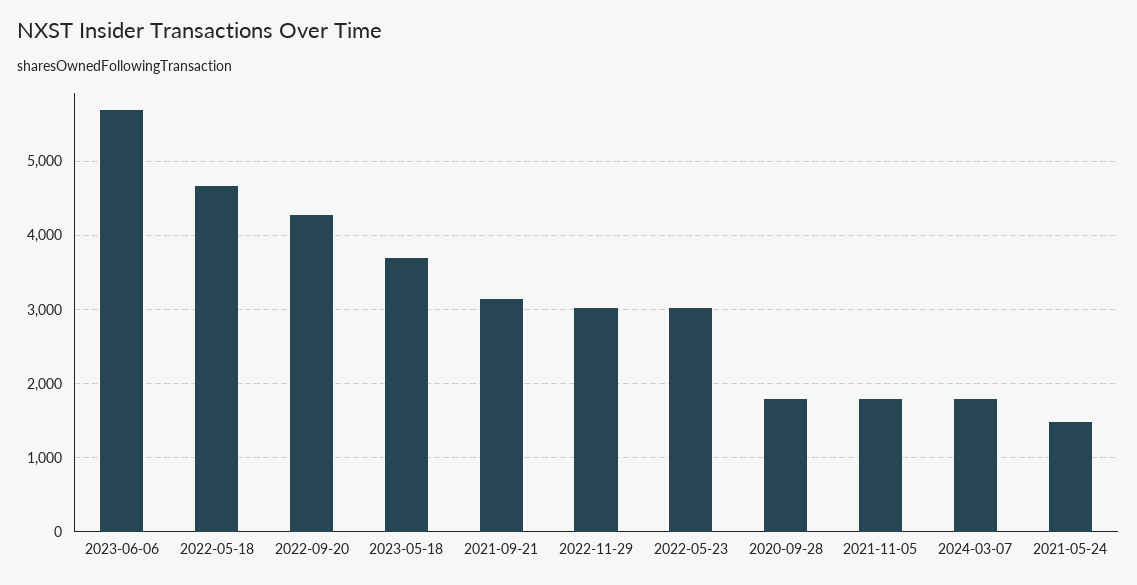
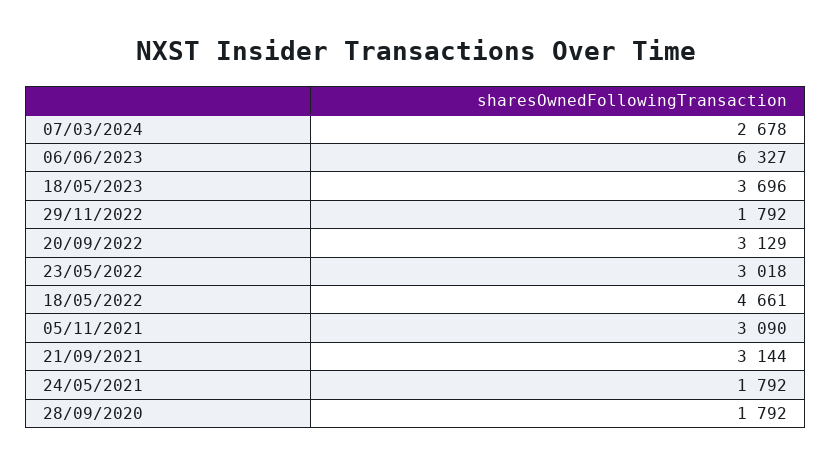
2023-06-06: 5700 -> 6327
2022-09-20: 4300 -> 3129
2022-11-29: 3000 -> 1792
2021-11-05: 1800 -> 3090
2024-03-07: 1800 -> 2678
2021-05-24: 1500 -> 1792

